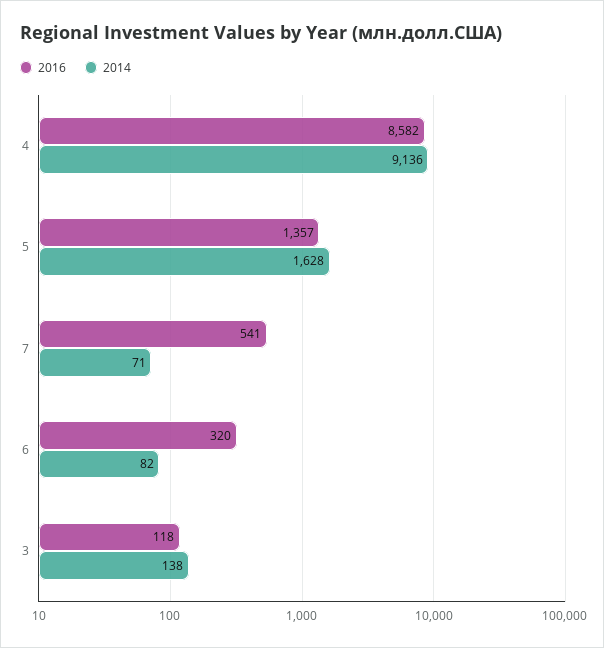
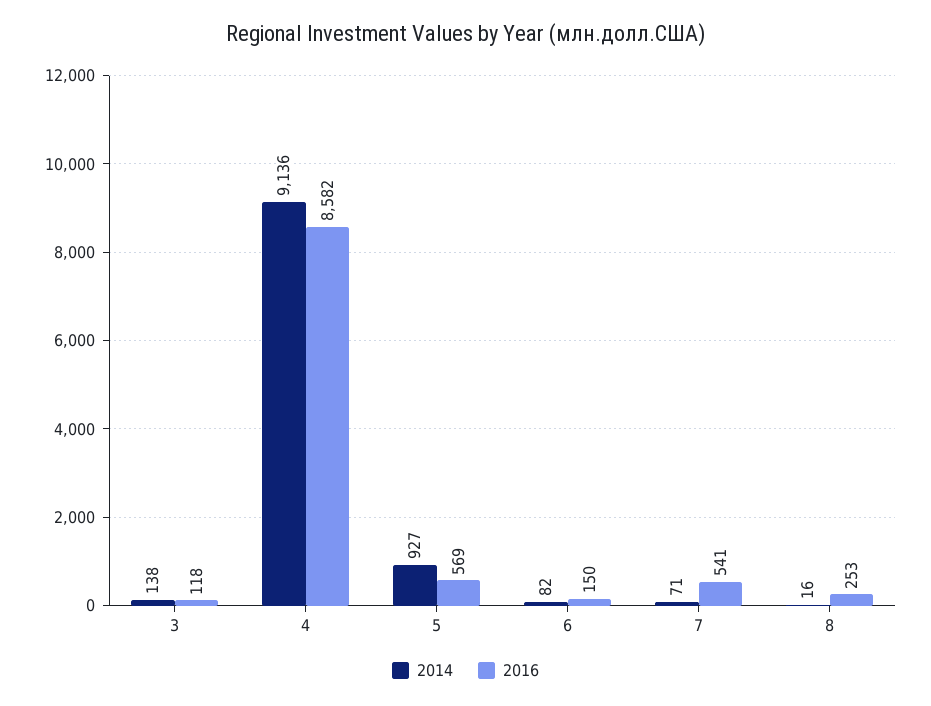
2016, 5: 1357 -> 569
2014, 5: 1628 -> 927
2016, 6: 320 -> 150
2014, 8: none -> 16
2016, 8: none -> 253

